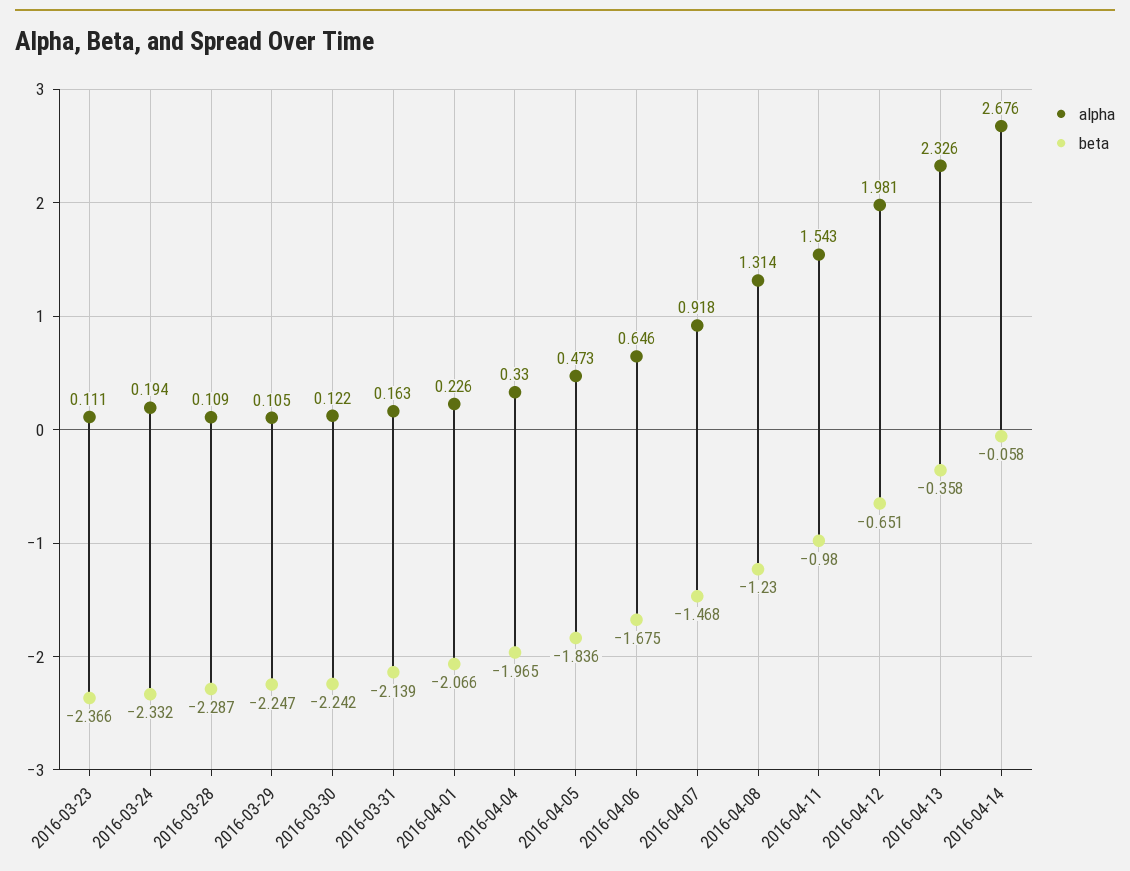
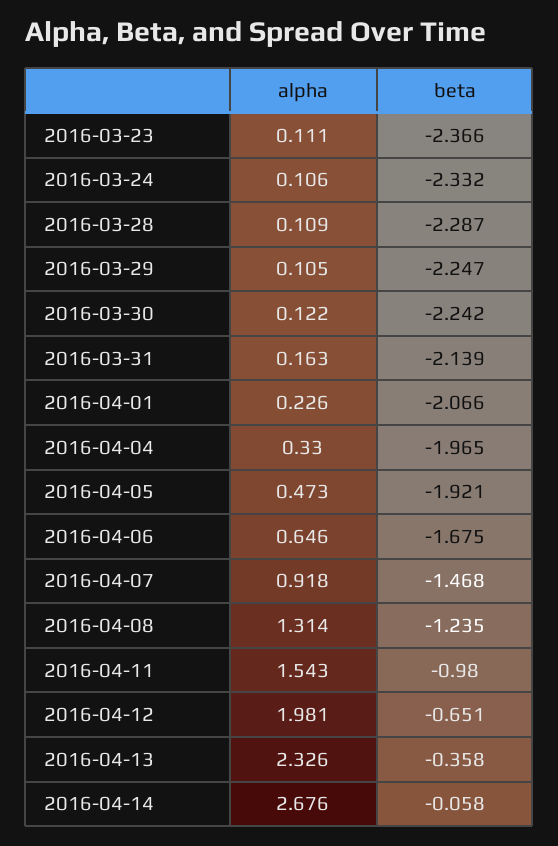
alpha, 2016-03-24: 0.194 -> 0.106
beta, 2016-04-05: -1.836 -> -1.921
beta, 2016-04-08: -1.23 -> -1.235

